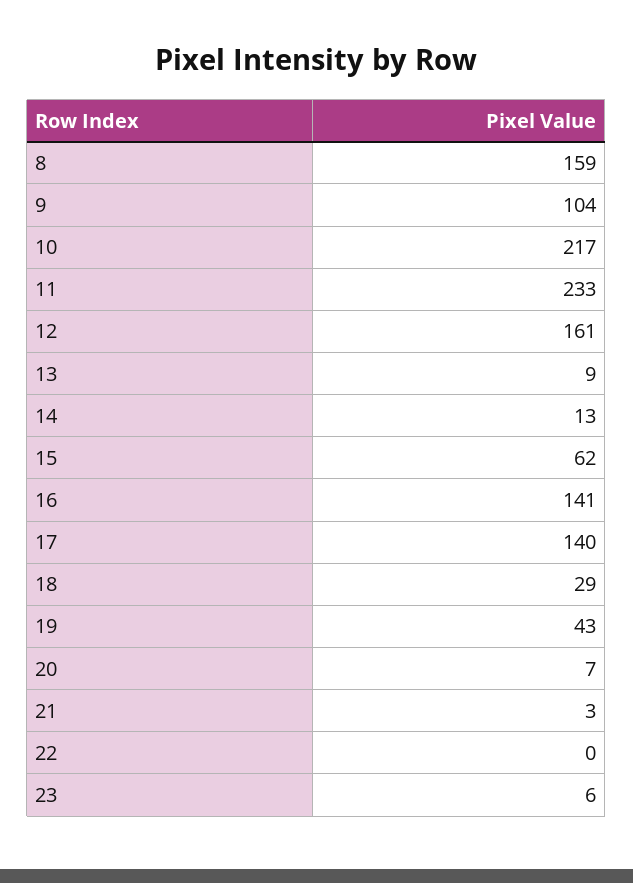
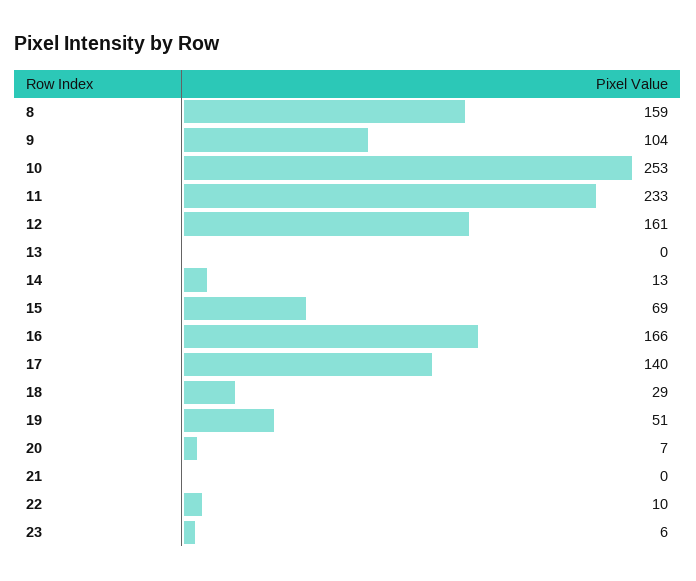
10: 217 -> 253
13: 9 -> 0
15: 62 -> 69
16: 141 -> 166
19: 43 -> 51
21: 3 -> 0
22: 0 -> 10

